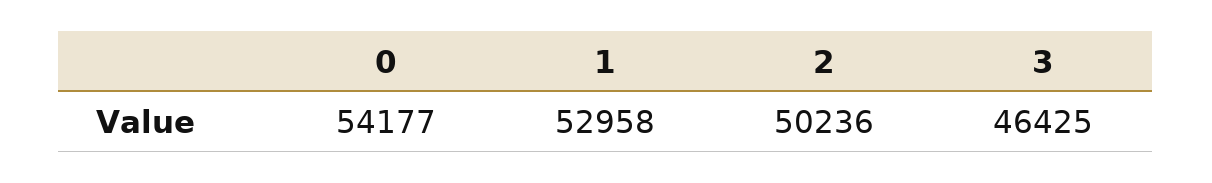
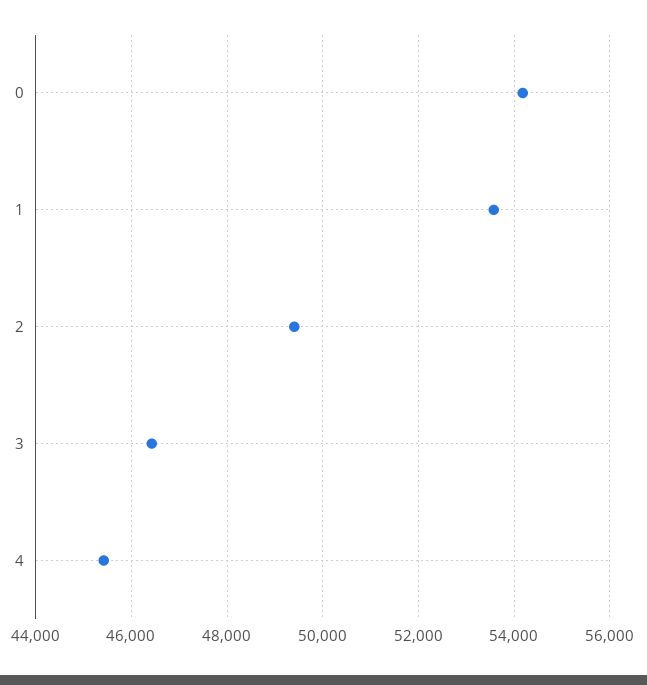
1: 52958 -> 53600
2: 50236 -> 49400
4: none -> 45400

